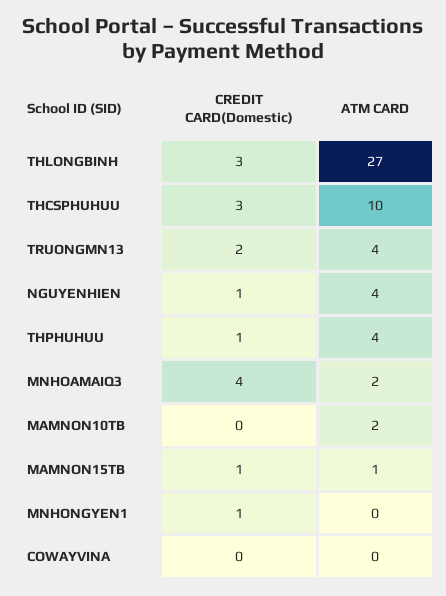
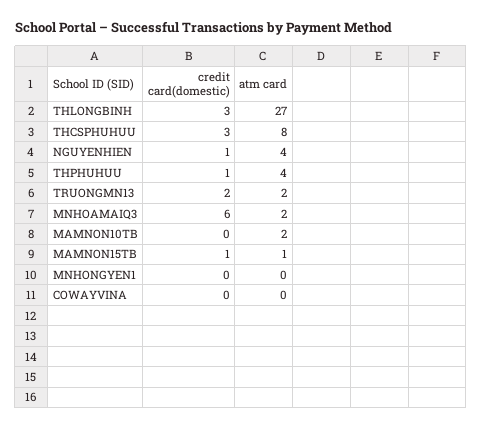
ATM CARD, THCSPHUHUU: 10 -> 8
ATM CARD, TRUONGMN13: 4 -> 2
CREDIT CARD(Domestic), MNHOAMAIQ3: 4 -> 6
CREDIT CARD(Domestic), MNHONGYEN1: 1 -> 0

